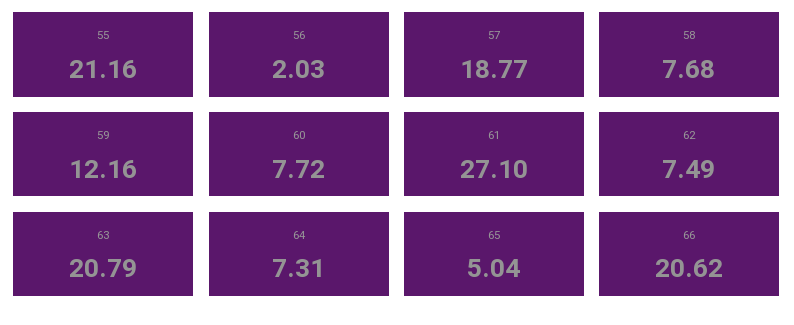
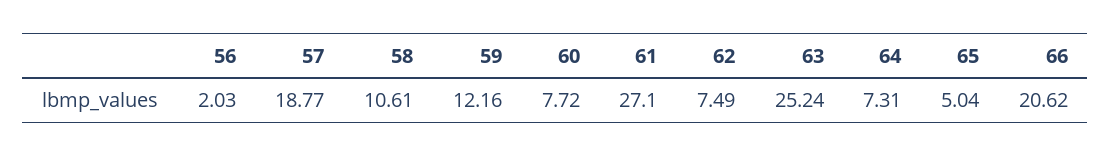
55: 21.16 -> none
58: 7.68 -> 10.61
63: 20.79 -> 25.24

